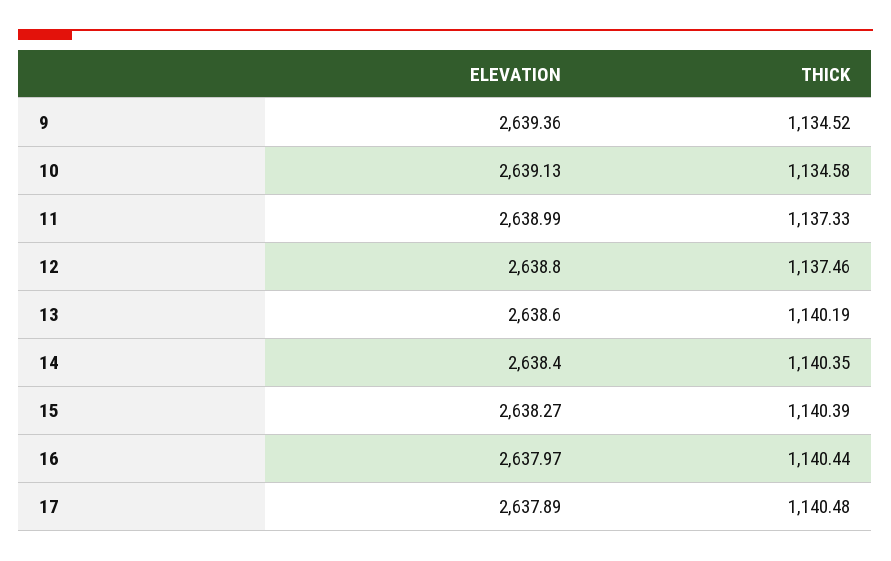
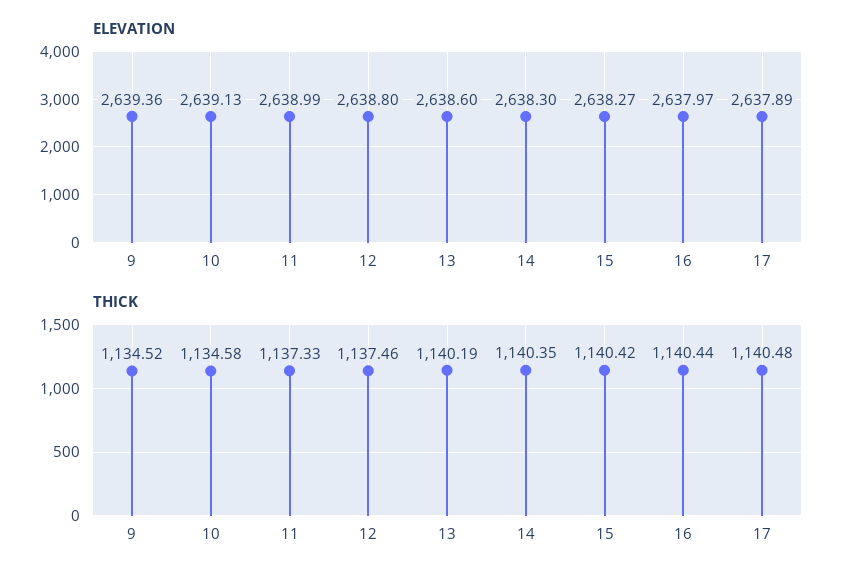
ELEVATION, 14: 2638.4 -> 2638.3
THICK, 15: 1140.39 -> 1140.42

